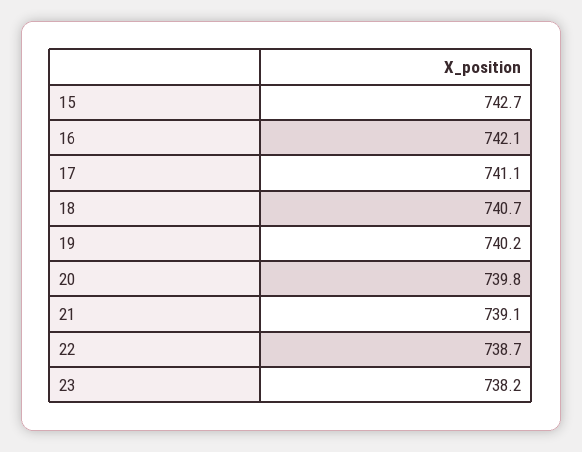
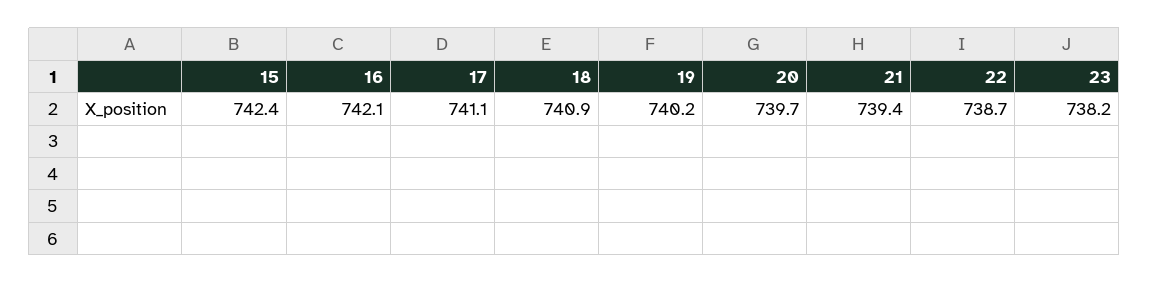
15: 742.7 -> 742.4
18: 740.7 -> 740.9
20: 739.8 -> 739.7
21: 739.1 -> 739.4

